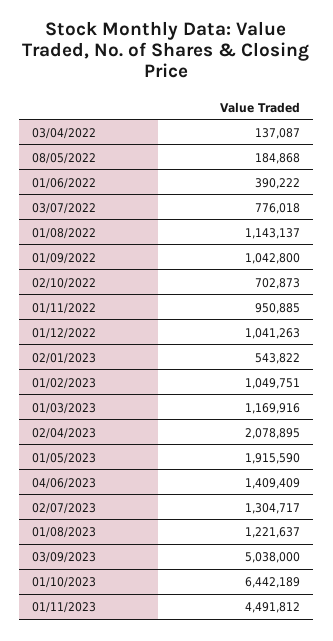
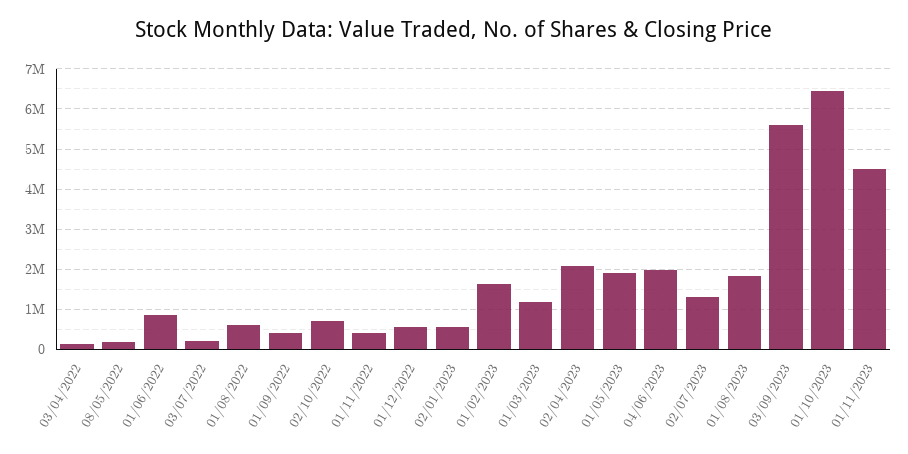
01/06/2022: 390222 -> 800000
03/07/2022: 776018 -> 200000
01/08/2022: 1143137 -> 600000
01/09/2022: 1042800 -> 400000
01/11/2022: 950885 -> 400000
01/12/2022: 1041263 -> 600000
01/02/2023: 1049751 -> 1600000
04/06/2023: 1409409 -> 2000000
01/08/2023: 1221637 -> 1800000
03/09/2023: 5038000 -> 5600000

